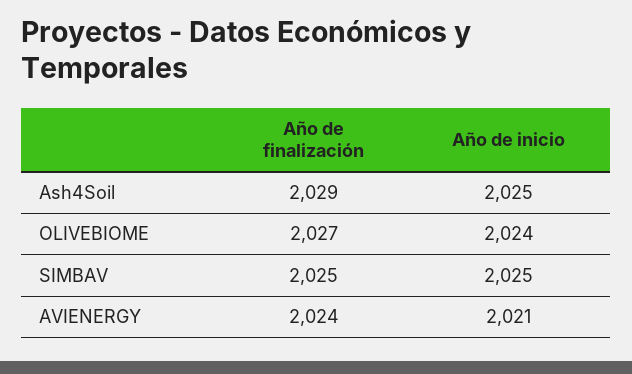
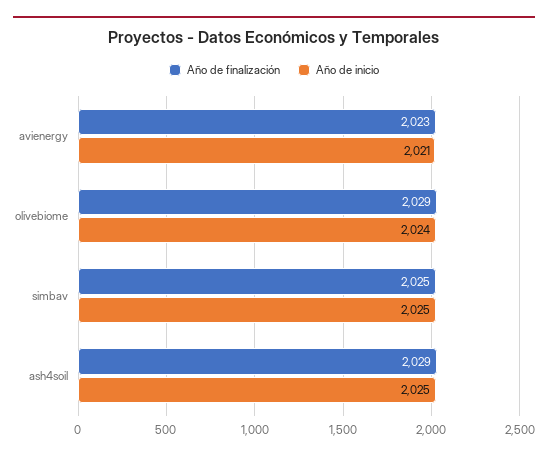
Año de finalización, OLIVEBIOME: 2027 -> 2029
Año de finalización, AVIENERGY: 2024 -> 2023

